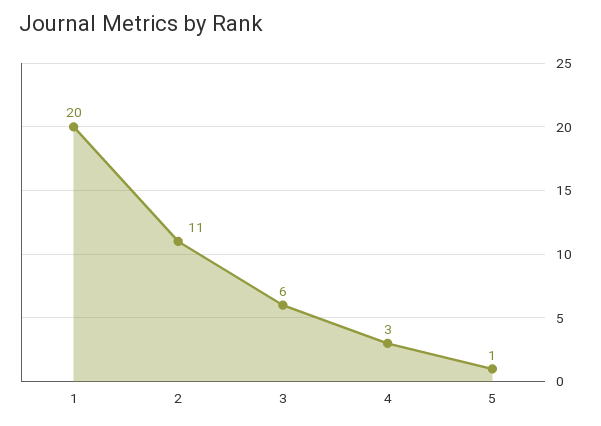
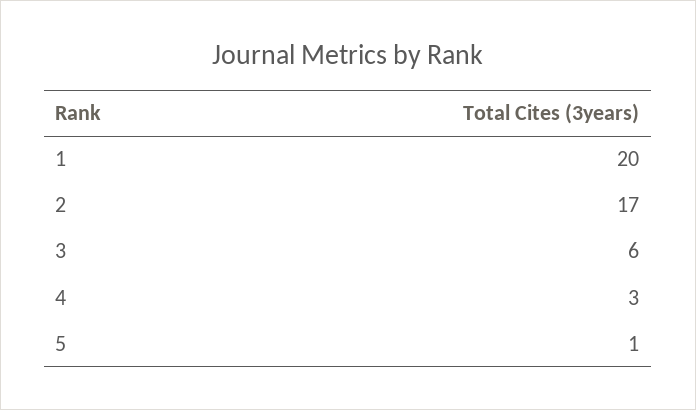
2: 11 -> 17

